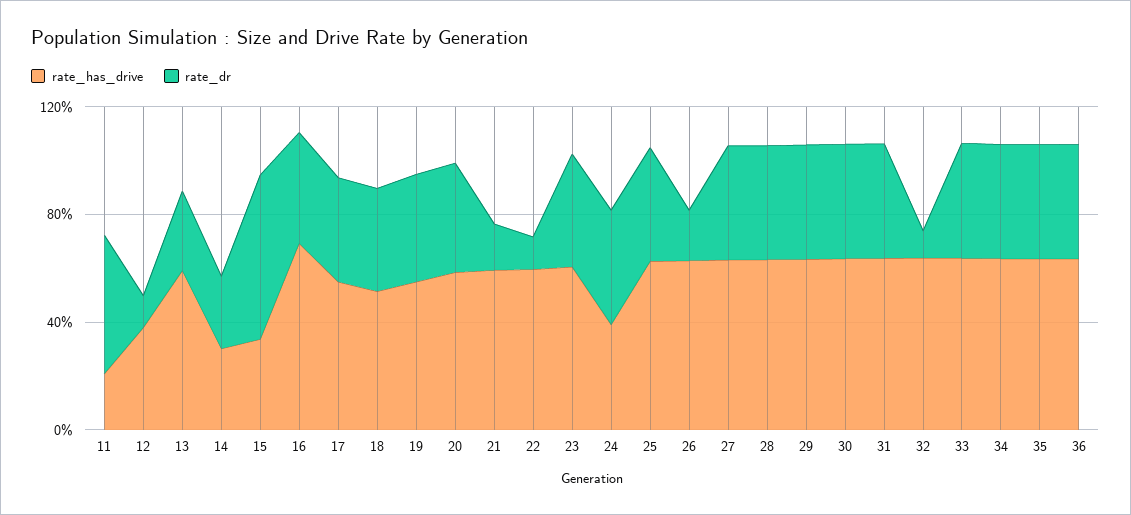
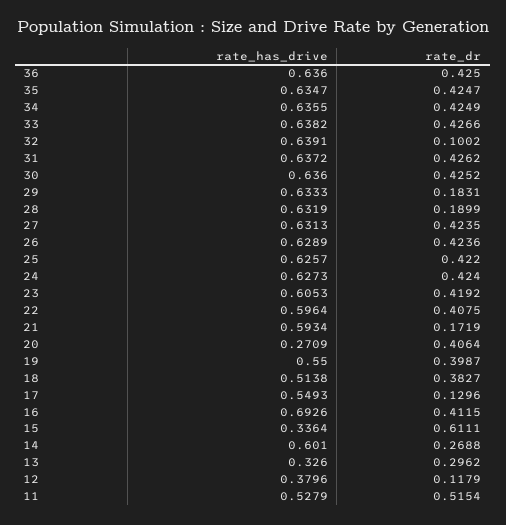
rate_has_drive, 11: 0.2 -> 0.5279
rate_has_drive, 13: 0.6 -> 0.326
rate_has_drive, 14: 0.3 -> 0.601
rate_dr, 17: 0.4 -> 0.1296
rate_has_drive, 20: 0.6 -> 0.2709
rate_dr, 22: 0.1 -> 0.4075
rate_has_drive, 24: 0.4 -> 0.6273
rate_dr, 26: 0.2 -> 0.4236
rate_dr, 28: 0.4 -> 0.1899
rate_dr, 29: 0.4 -> 0.1831

